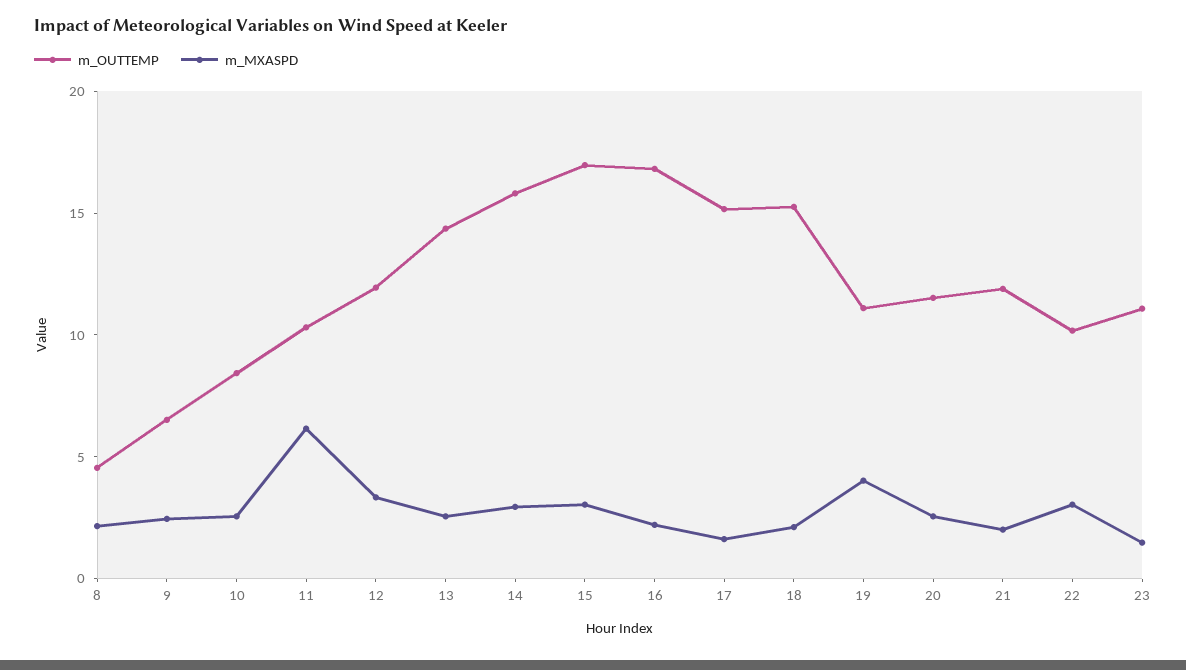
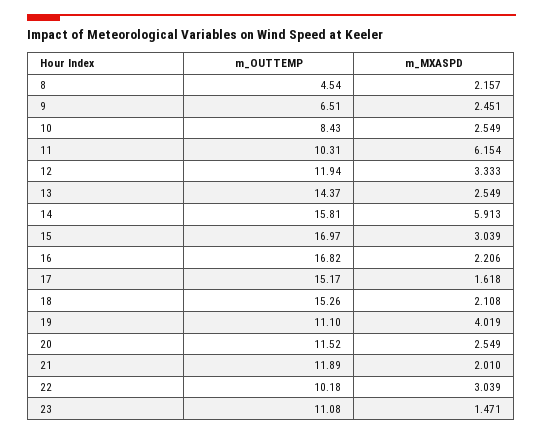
m_MXASPD, 14: 3 -> 5.913

